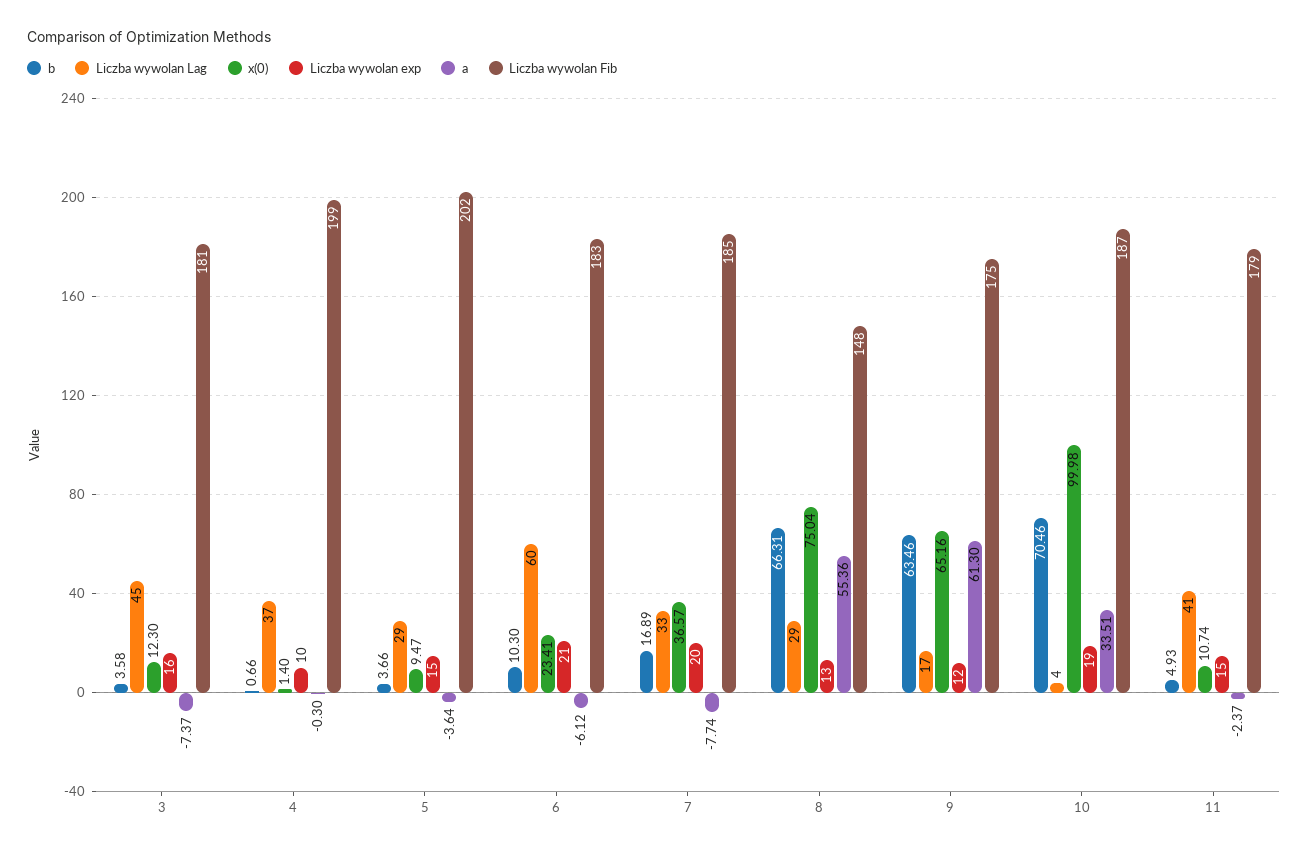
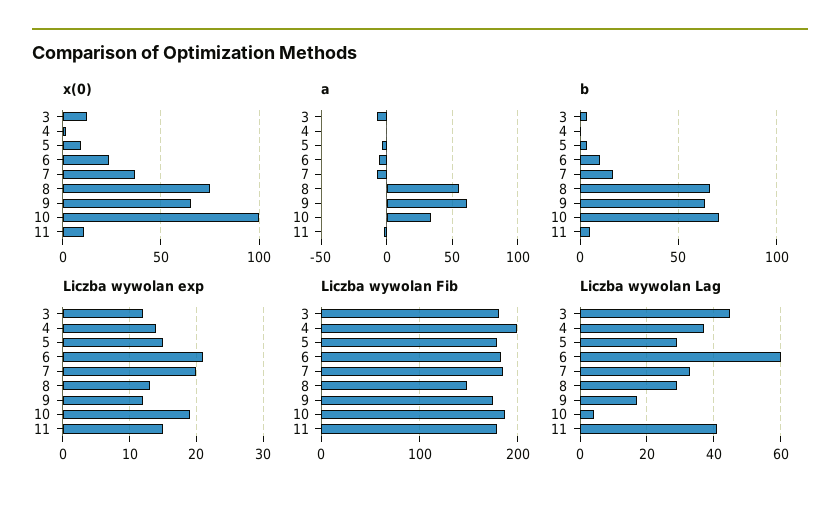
Liczba wywolan exp, 3: 16 -> 12
Liczba wywolan exp, 4: 10 -> 14
Liczba wywolan Fib, 5: 202 -> 180

